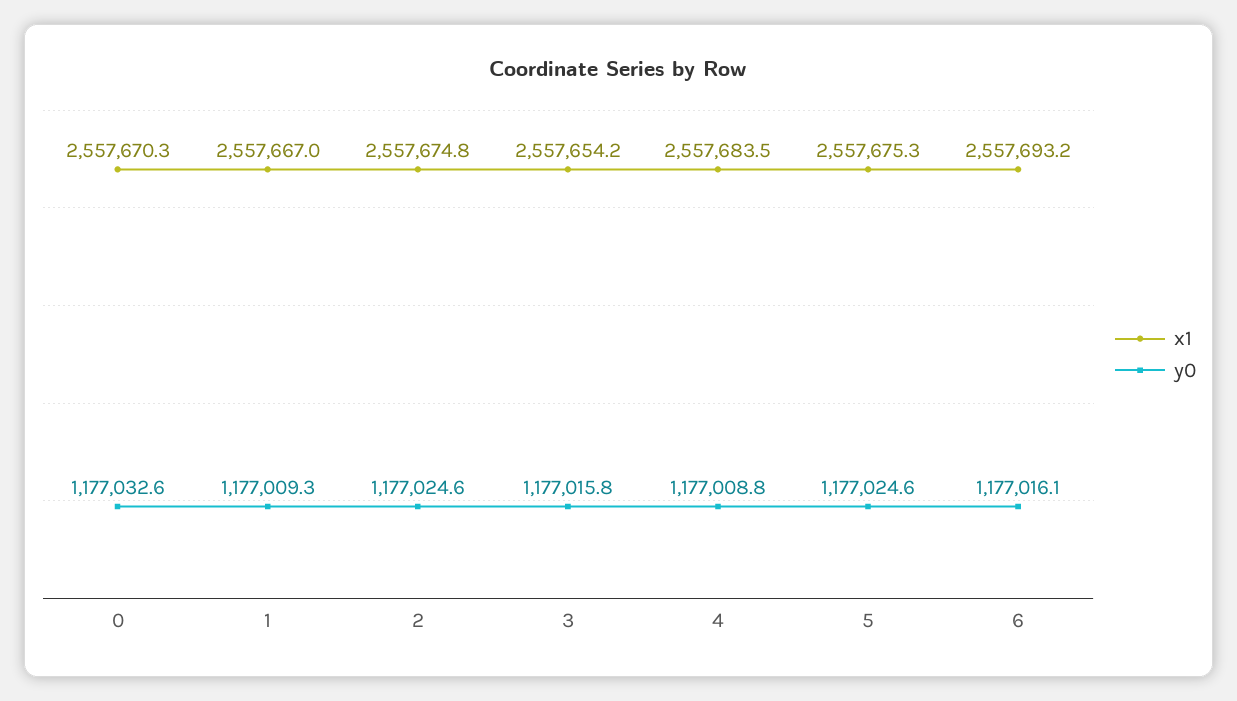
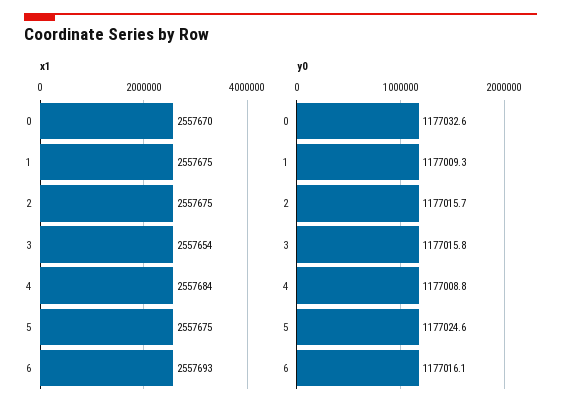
x1, 1: 2557667 -> 2557675
y0, 2: 1177024.6 -> 1177015.7

